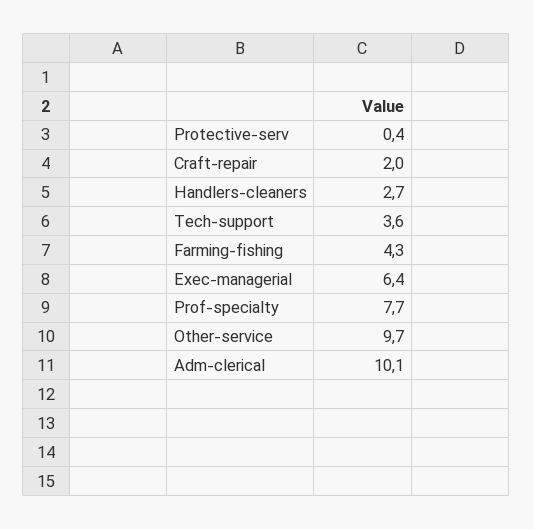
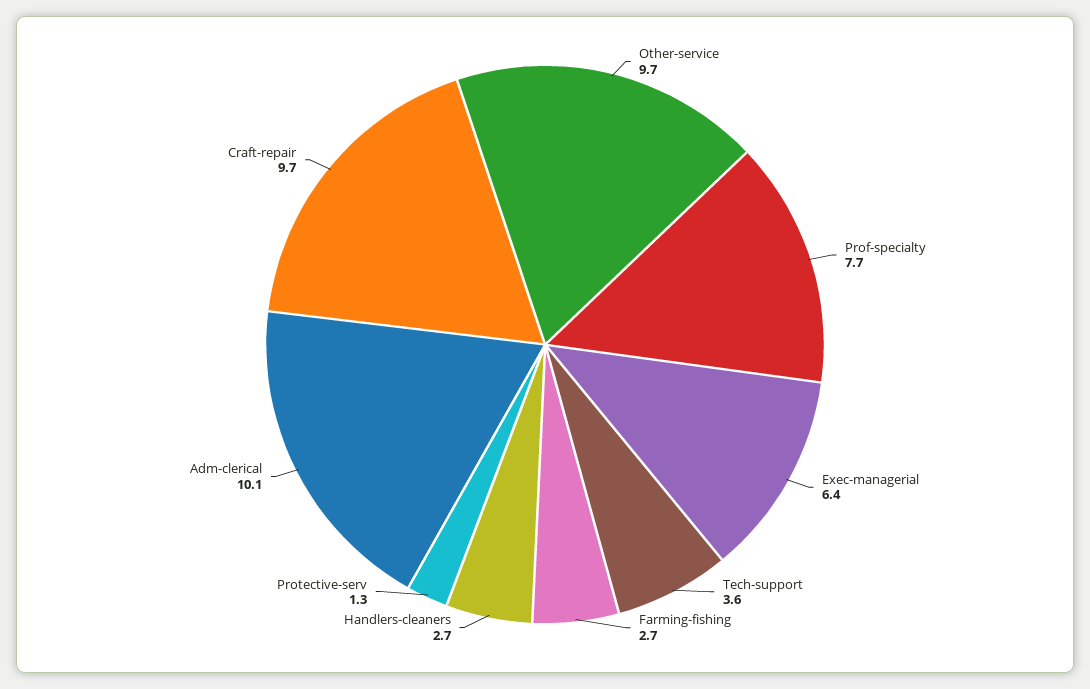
Protective-serv: 0.4 -> 1.3
Craft-repair: 2 -> 9.7
Farming-fishing: 4.3 -> 2.7

